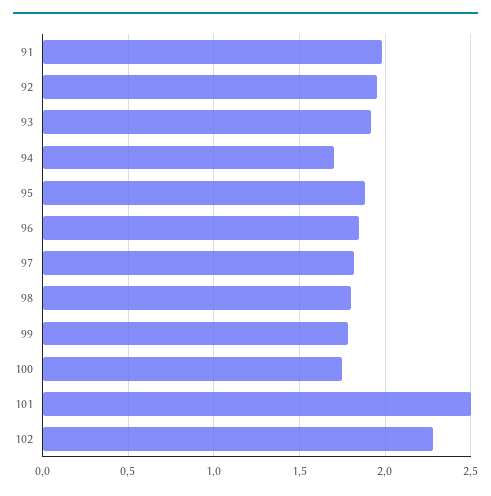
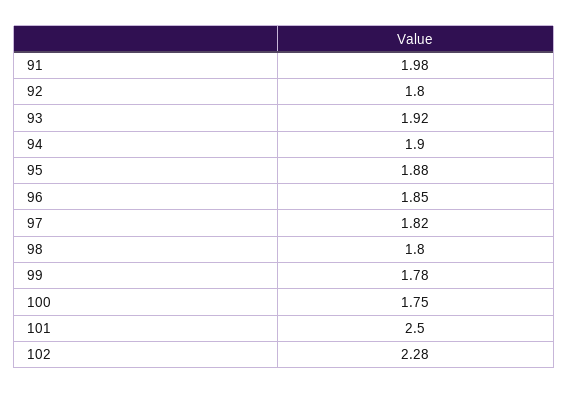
92: 1.95 -> 1.8
94: 1.7 -> 1.9

